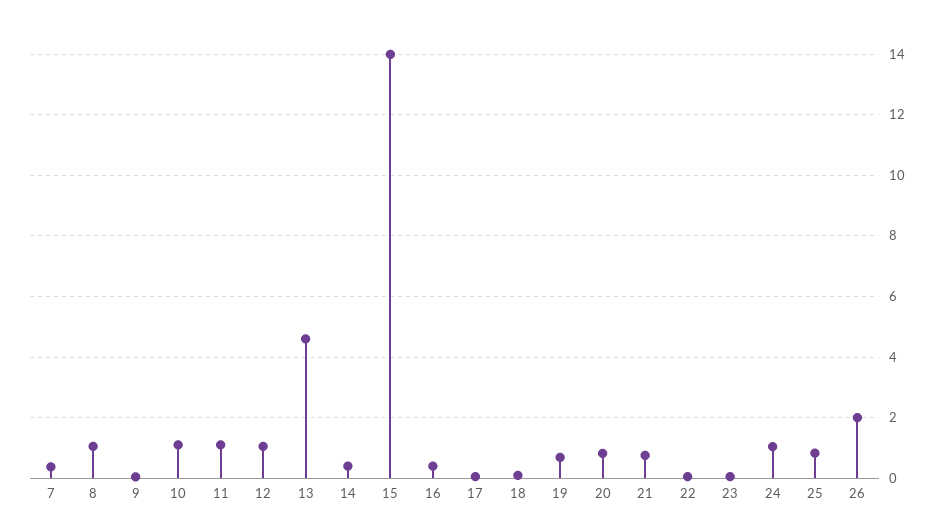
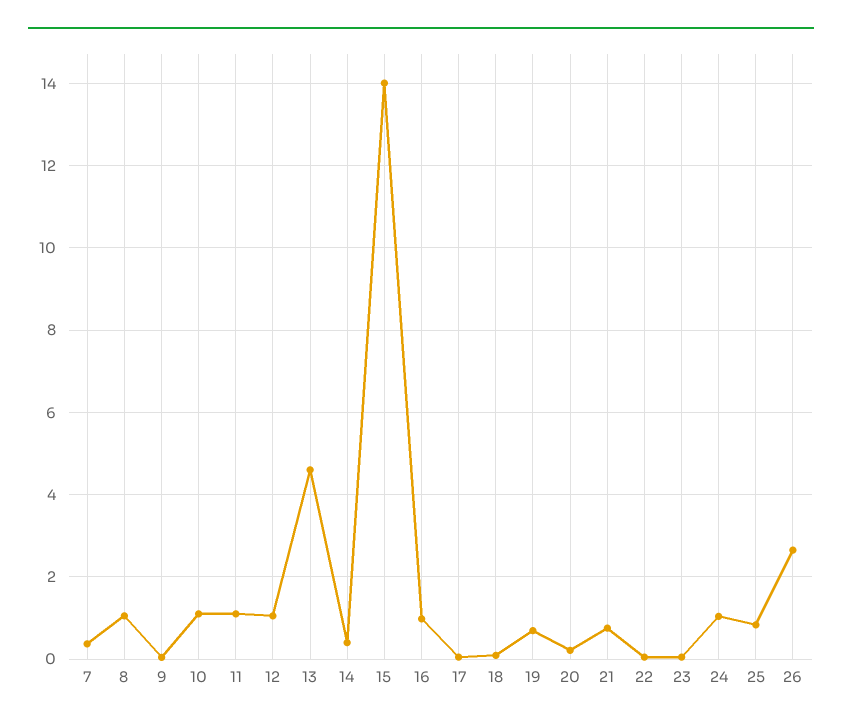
16: 0.4 -> 1
20: 0.8 -> 0.2
26: 2 -> 2.6

